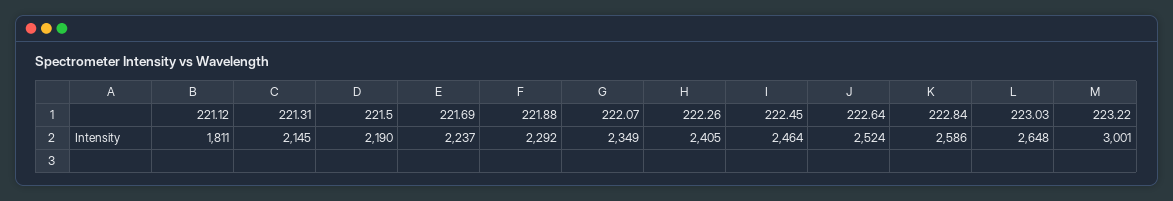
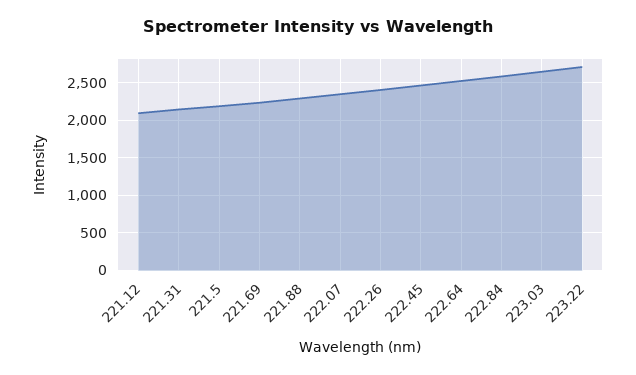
221.12: 1811 -> 2100
223.22: 3001 -> 2700

